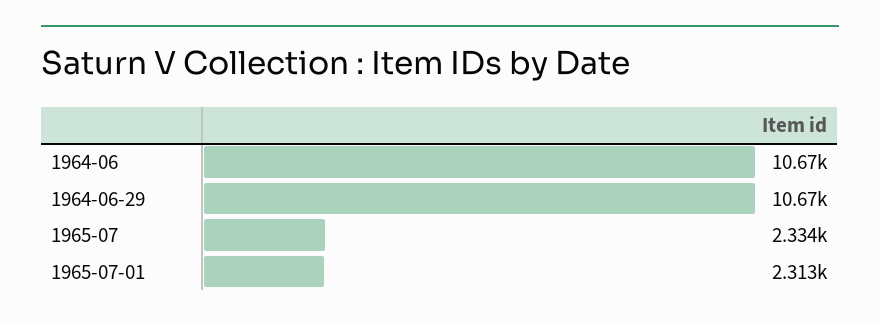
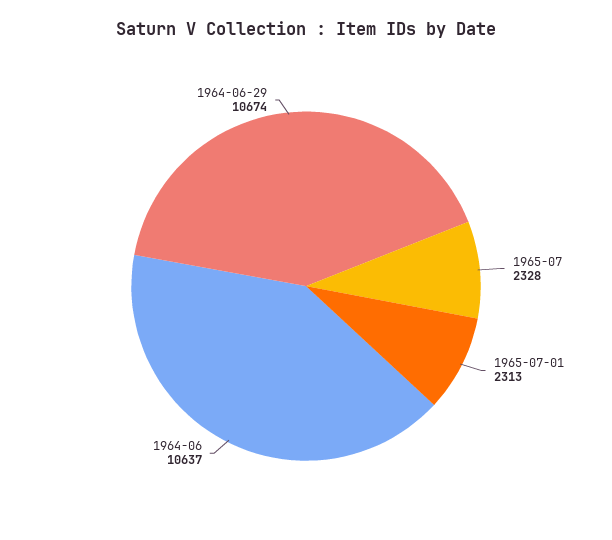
1964-06: 10670 -> 10637
1965-07: 2334 -> 2328

